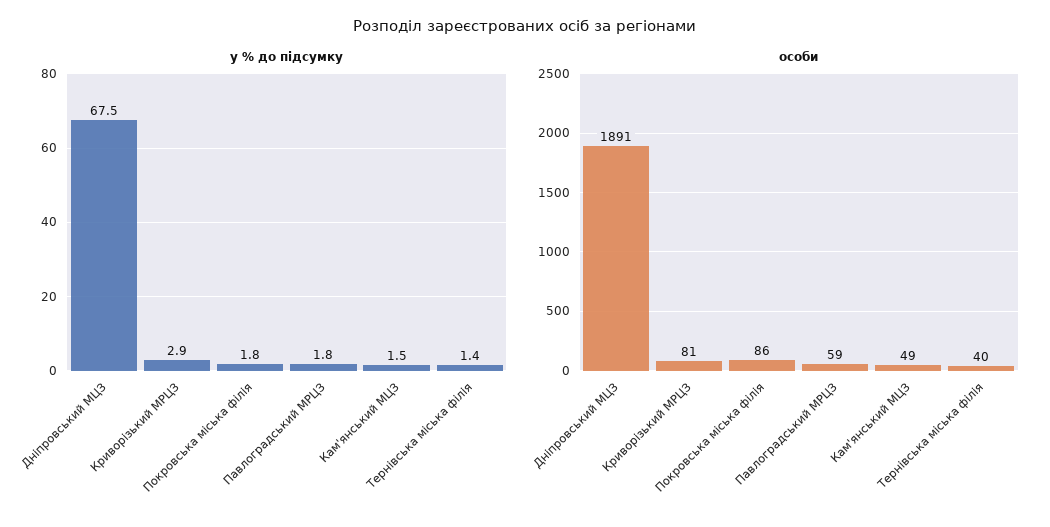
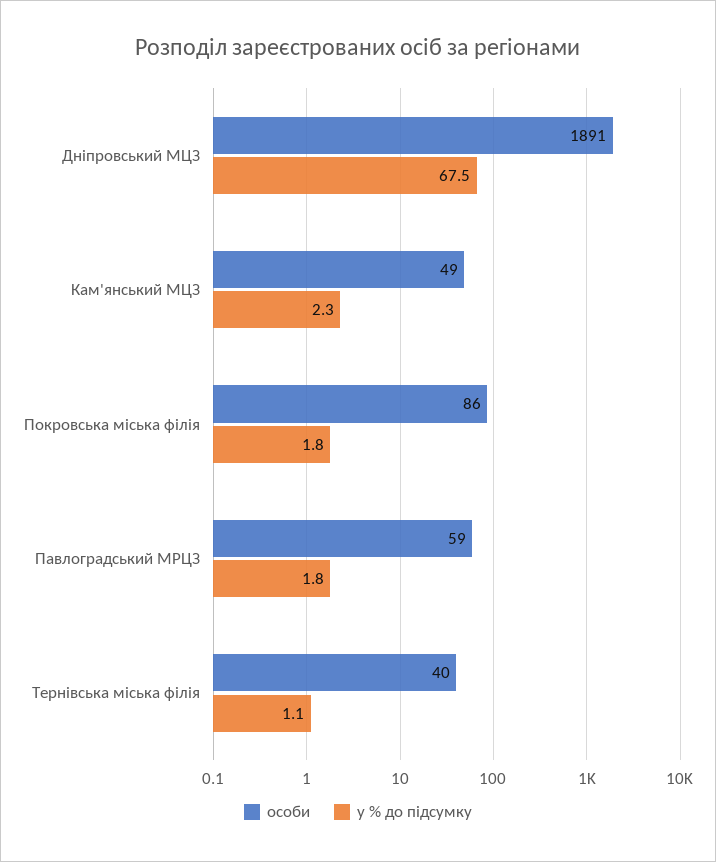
у % до підсумку, Криворізький МРЦЗ: 2.9 -> none
у % до підсумку, Кам'янський МЦЗ: 1.5 -> 2.3
у % до підсумку, Тернівська міська філія: 1.4 -> 1.1
особи, Криворізький МРЦЗ: 81 -> none

